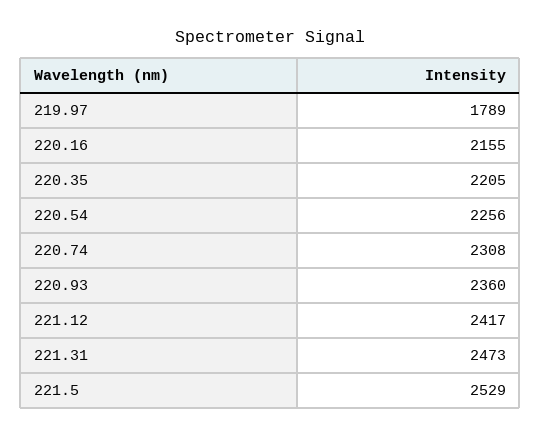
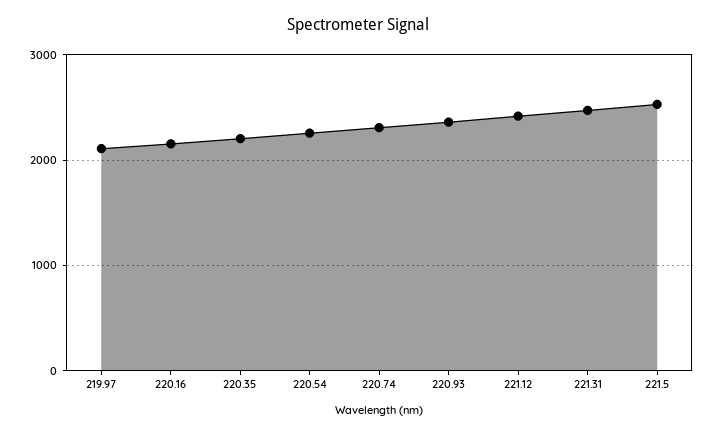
219.97: 1789 -> 2100

